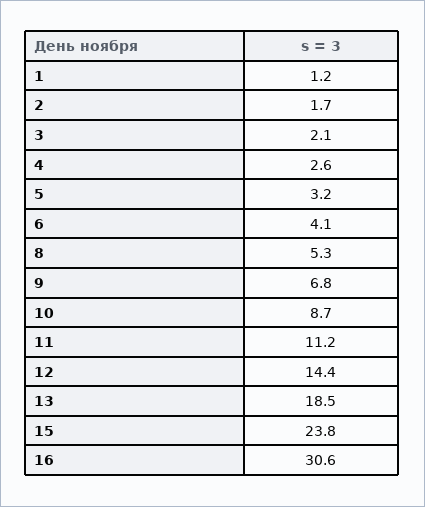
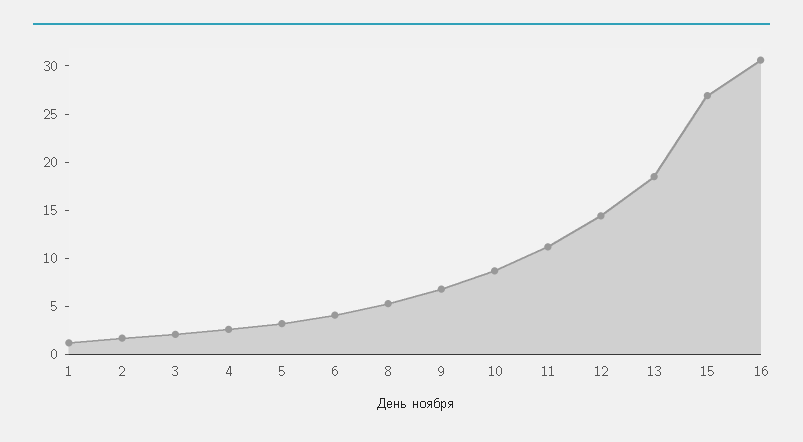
15: 23.8 -> 27

